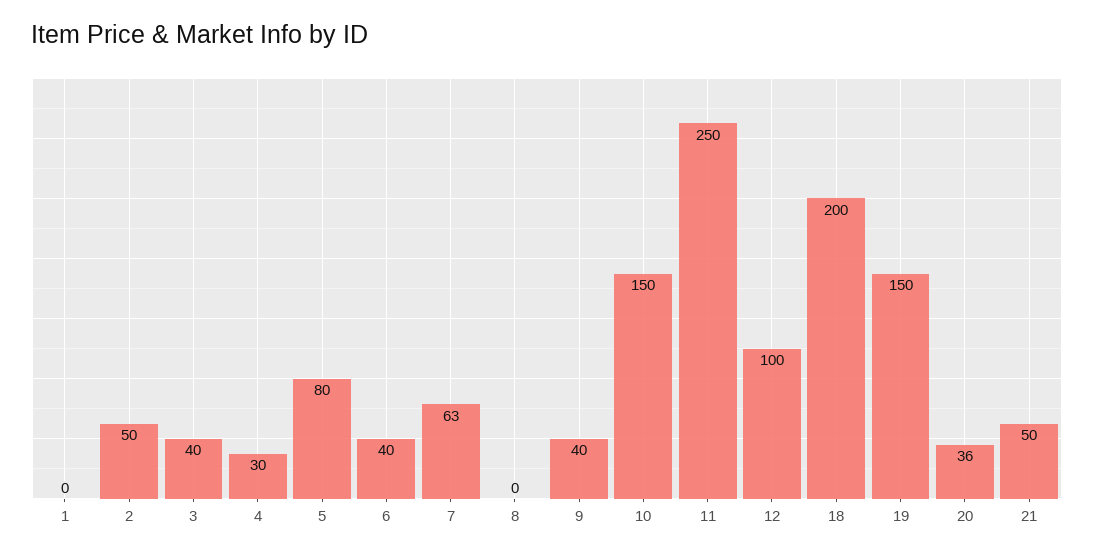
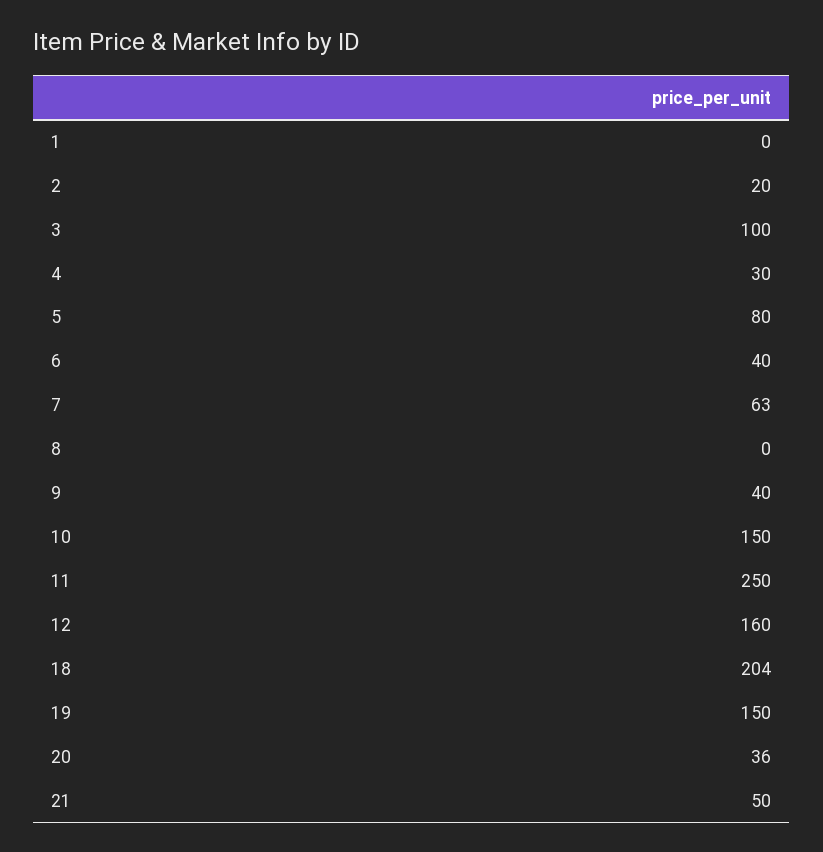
2: 50 -> 20
3: 40 -> 100
12: 100 -> 160
18: 200 -> 204

